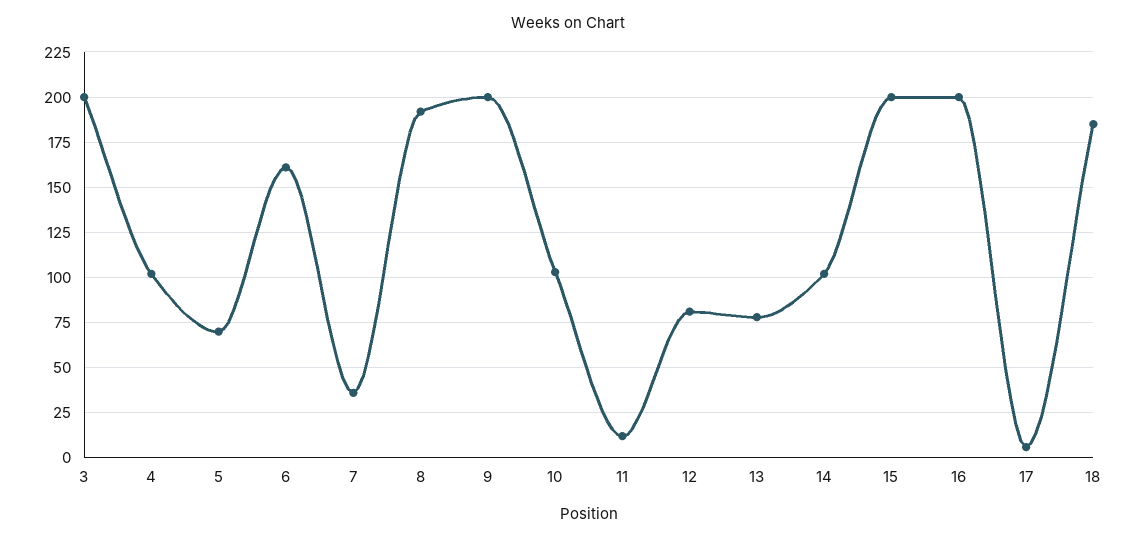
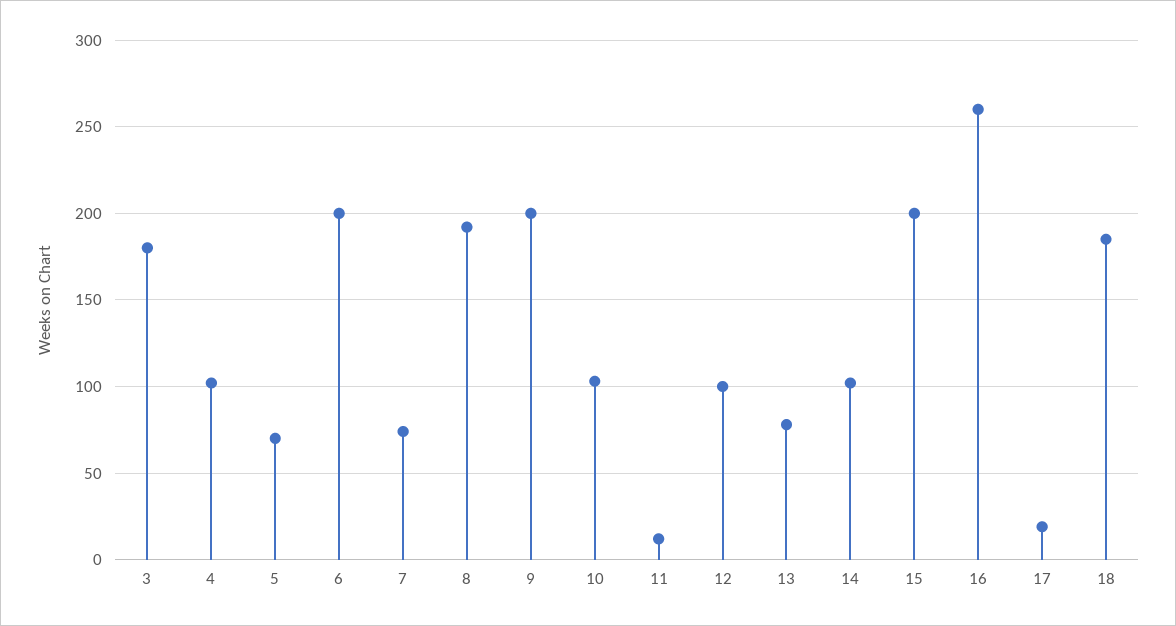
3: 200 -> 180
6: 160 -> 200
7: 35 -> 75
12: 80 -> 100
16: 200 -> 260
17: 5 -> 20

